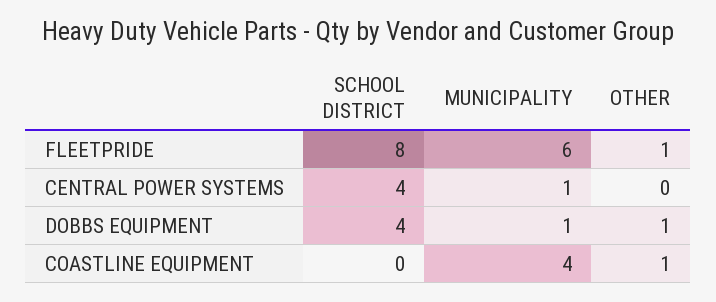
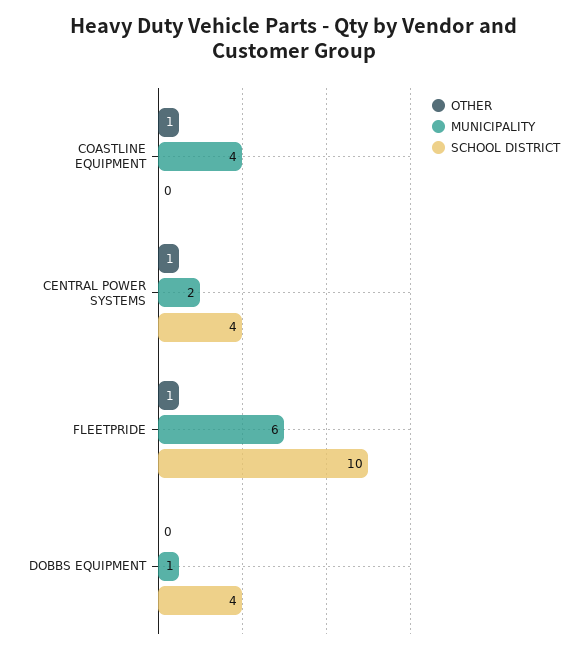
SCHOOL DISTRICT, FLEETPRIDE: 8 -> 10
MUNICIPALITY, CENTRAL POWER SYSTEMS: 1 -> 2
OTHER, CENTRAL POWER SYSTEMS: 0 -> 1
OTHER, DOBBS EQUIPMENT: 1 -> 0

